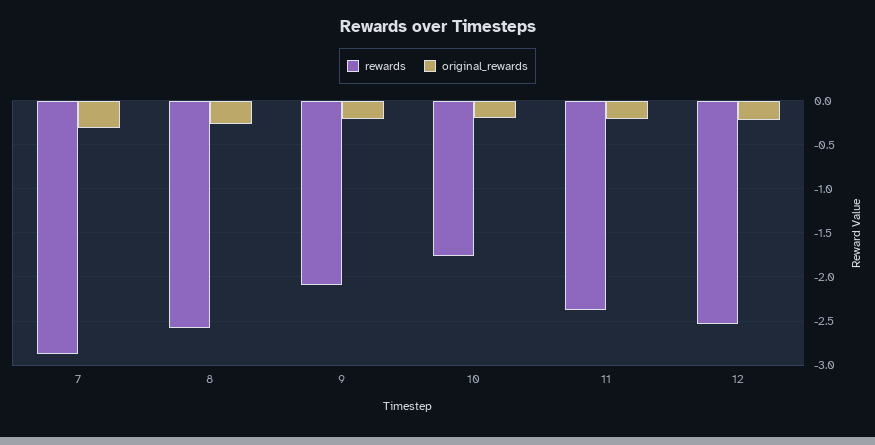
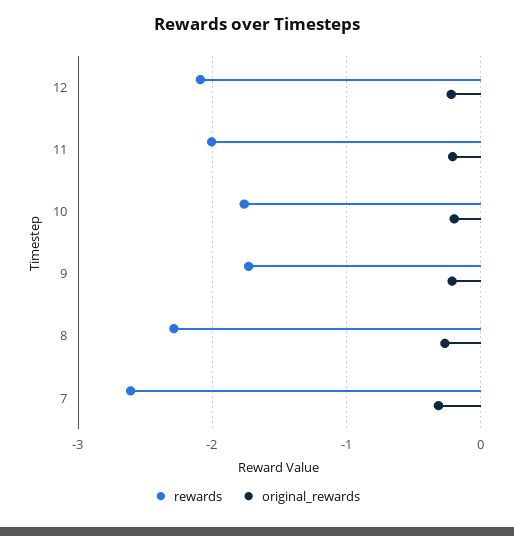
rewards, 7: -2.9 -> -2.6
rewards, 8: -2.6 -> -2.3
rewards, 9: -2.1 -> -1.7
rewards, 11: -2.4 -> -2
rewards, 12: -2.5 -> -2.1

